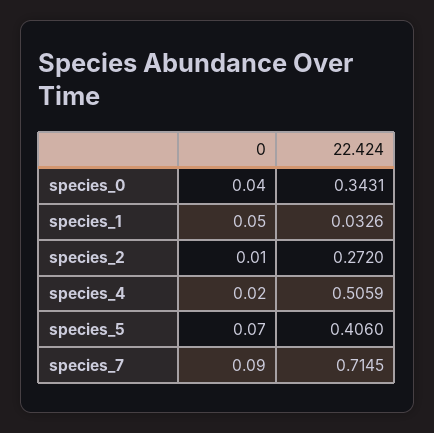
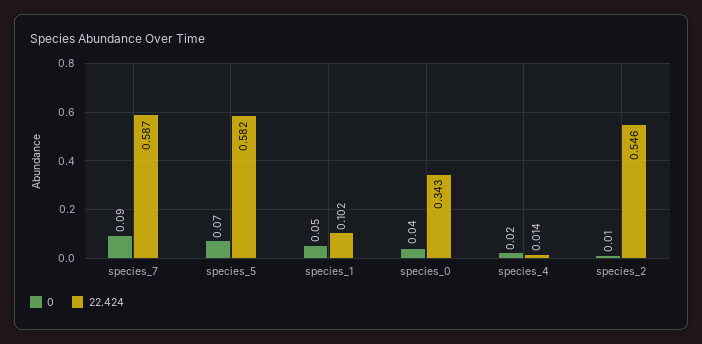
22.424, species_1: 0.0326 -> 0.102
22.424, species_2: 0.272 -> 0.546
22.424, species_4: 0.5059 -> 0.014
22.424, species_5: 0.406 -> 0.582
22.424, species_7: 0.7145 -> 0.587

